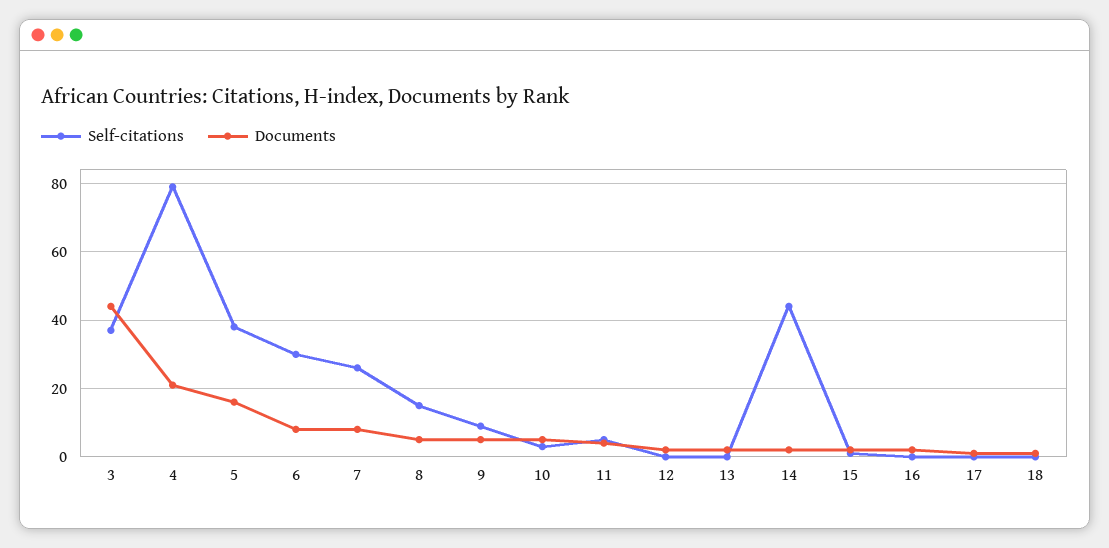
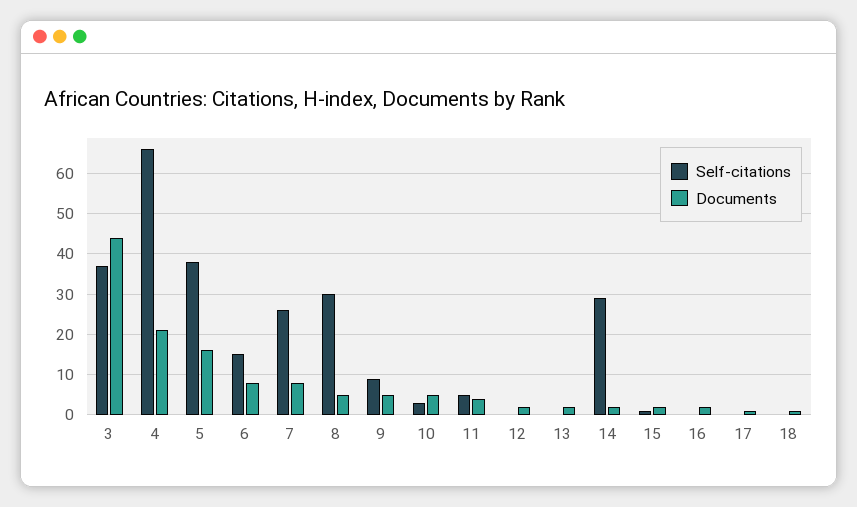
Self-citations, 4: 80 -> 65
Self-citations, 6: 30 -> 15
Self-citations, 8: 15 -> 30
Self-citations, 14: 45 -> 30

